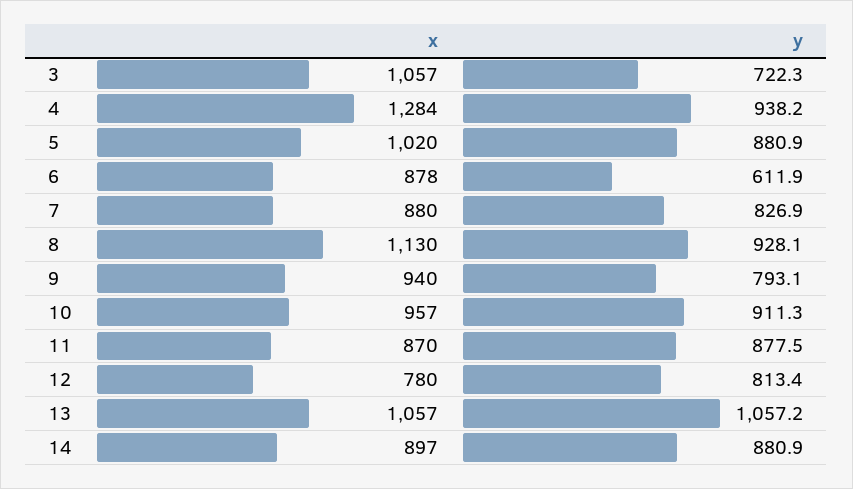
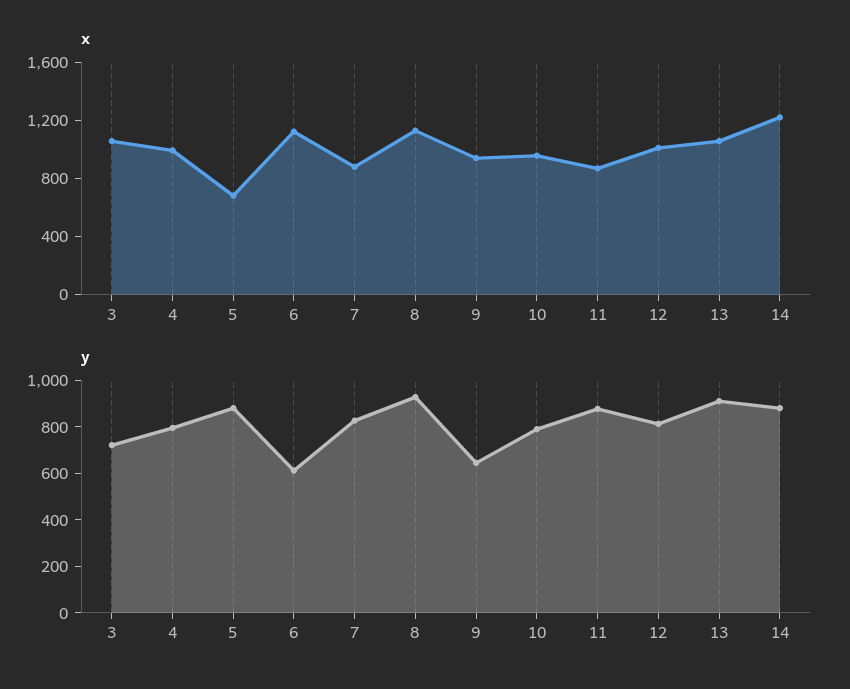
x, 4: 1284 -> 1000
y, 4: 938.2 -> 800
x, 5: 1020 -> 700
x, 6: 878 -> 1100
y, 9: 793.1 -> 650
y, 10: 911.3 -> 800
x, 12: 780 -> 1000
y, 13: 1057.2 -> 900
x, 14: 897 -> 1200

